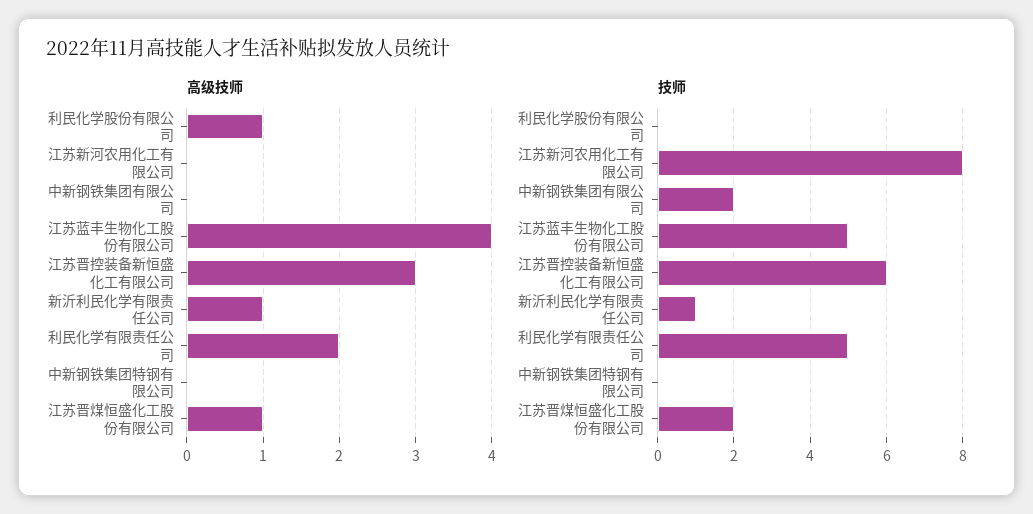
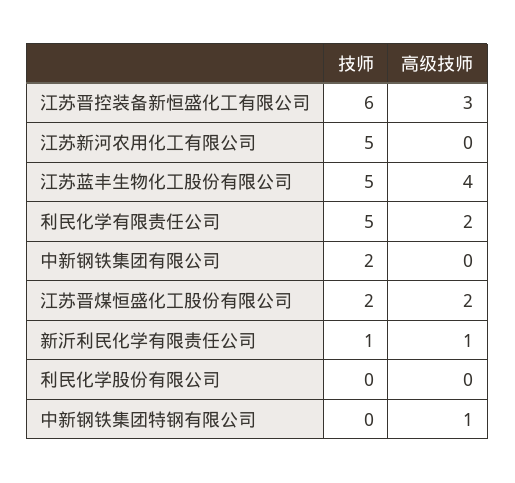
高级技师, 利民化学股份有限公司: 1 -> 0
高级技师, 中新钢铁集团特钢有限公司: 0 -> 1
高级技师, 江苏晋煤恒盛化工股份有限公司: 1 -> 2
技师, 江苏新河农用化工有限公司: 8 -> 5

